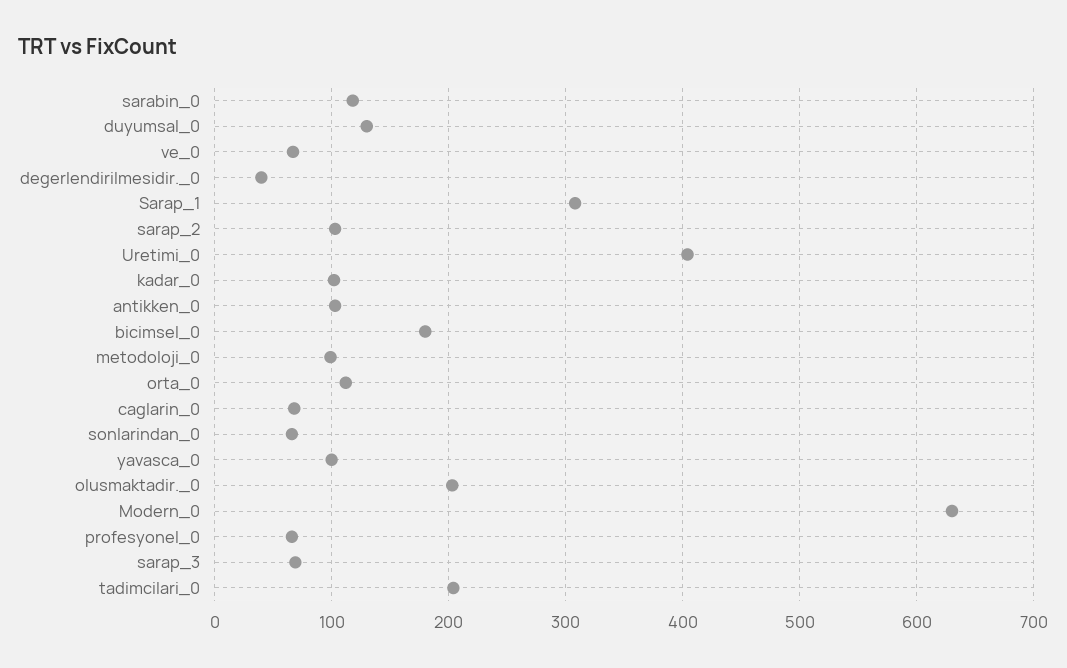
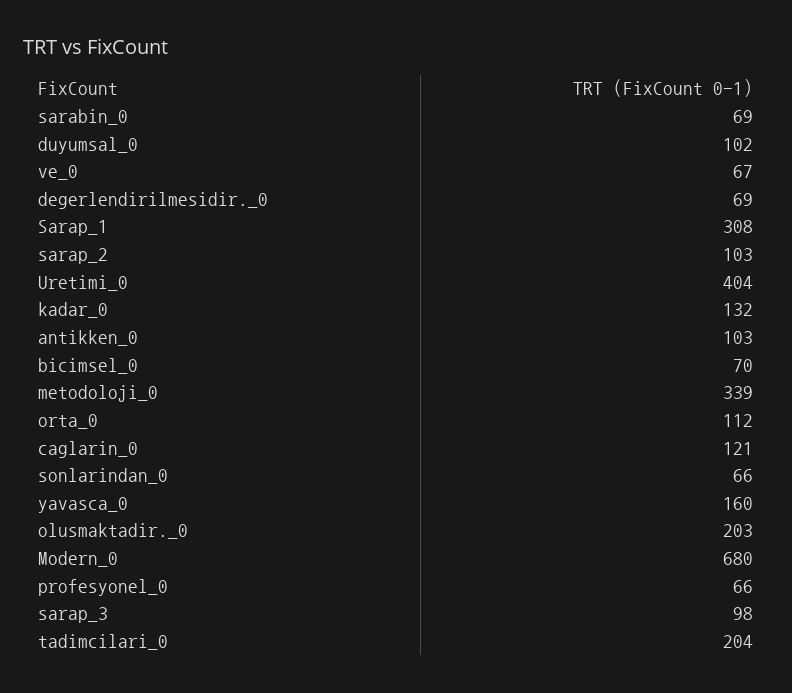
sarabin_0: 120 -> 69
duyumsal_0: 130 -> 102
degerlendirilmesidir._0: 40 -> 69
kadar_0: 100 -> 132
bicimsel_0: 180 -> 70
metodoloji_0: 100 -> 339
caglarin_0: 70 -> 121
yavasca_0: 100 -> 160
Modern_0: 630 -> 680
sarap_3: 70 -> 98

